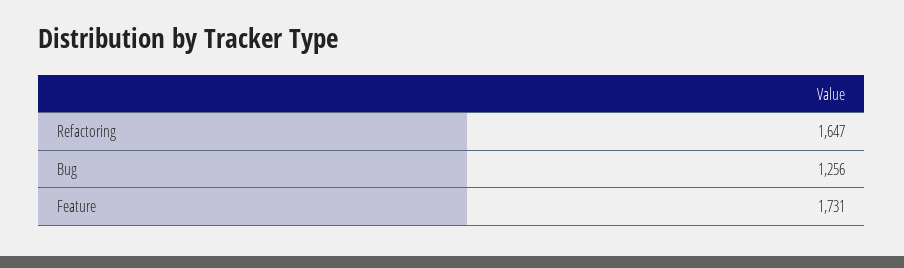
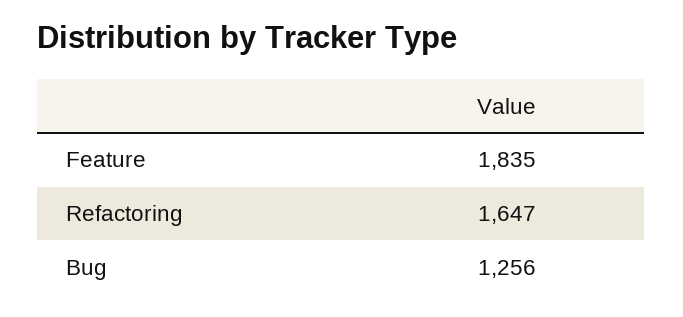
Feature: 1731 -> 1835

